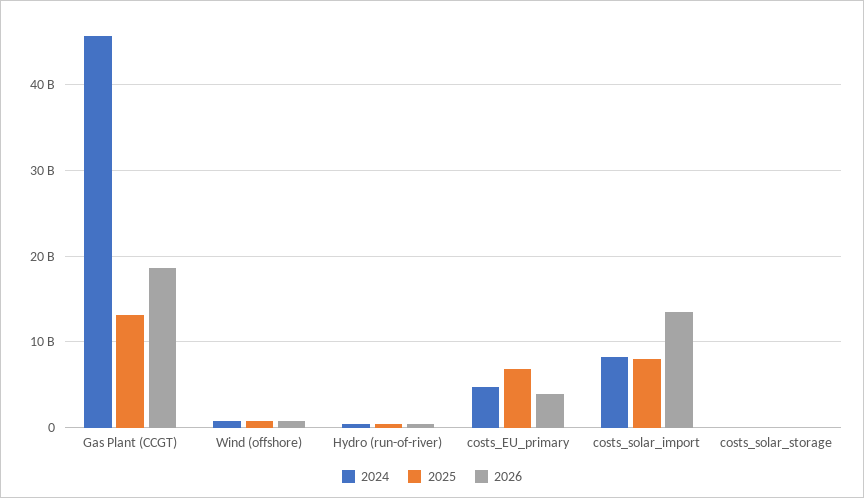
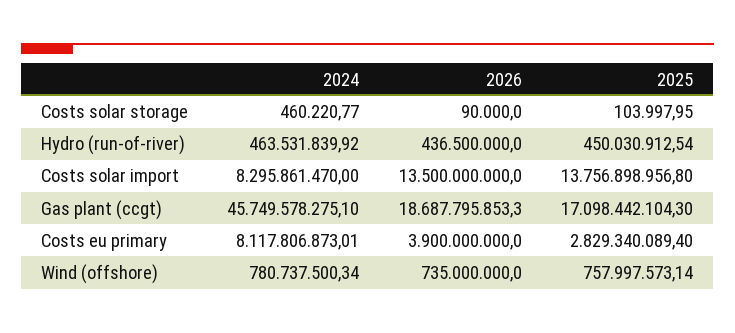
2025, Gas Plant (CCGT): 13000000000 -> 17098442104.3
2024, costs_EU_primary: 5000000000 -> 8117806873.01
2025, costs_EU_primary: 7000000000 -> 2829340089.4
2025, costs_solar_import: 8000000000 -> 13756898956.8

